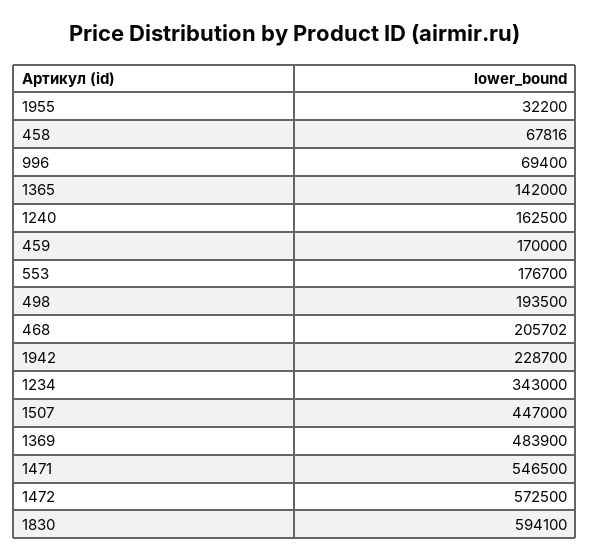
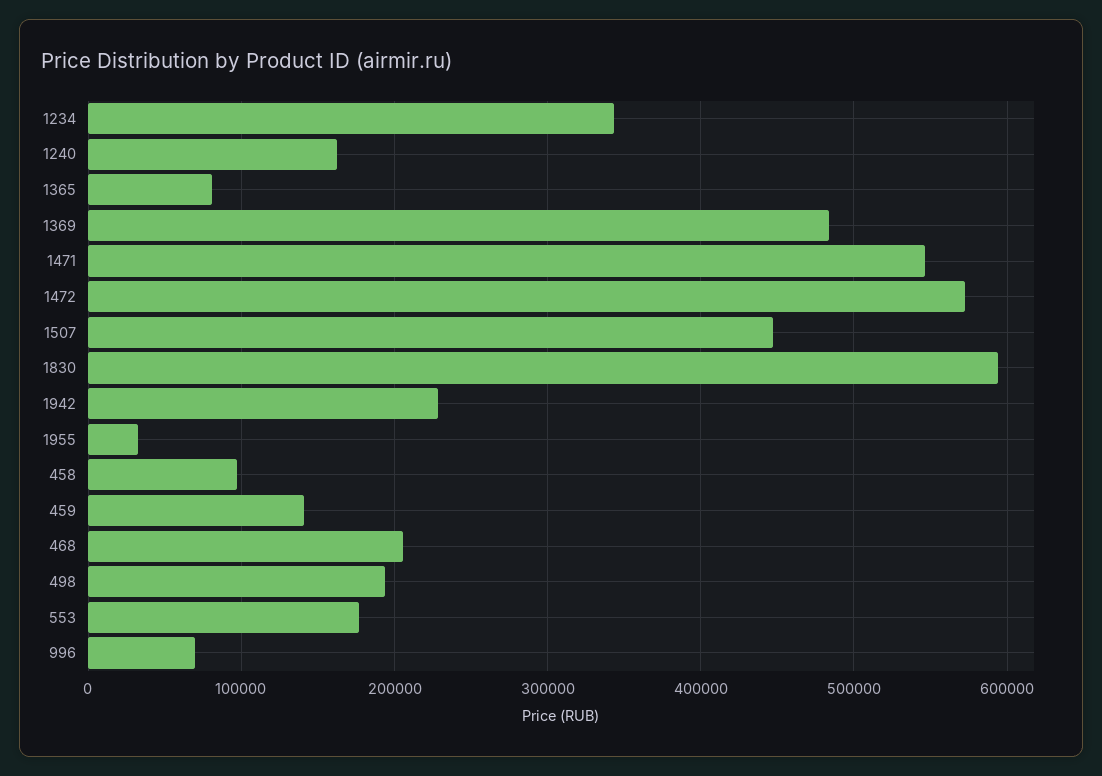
458: 67816 -> 100000
1365: 142000 -> 80000
459: 170000 -> 140000

